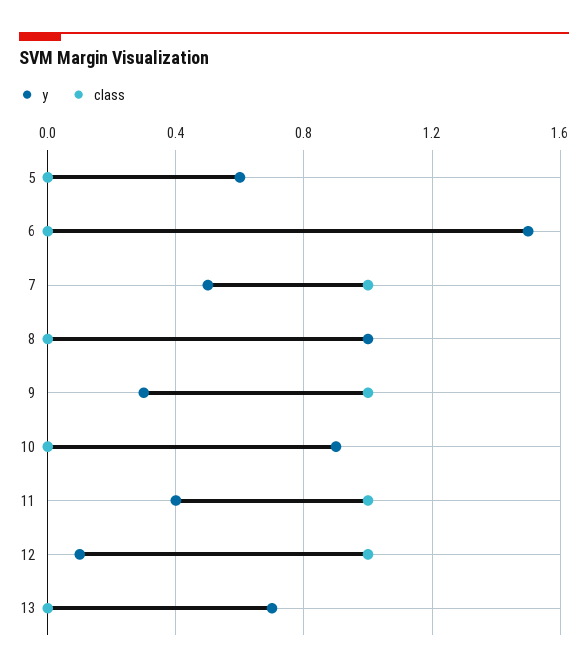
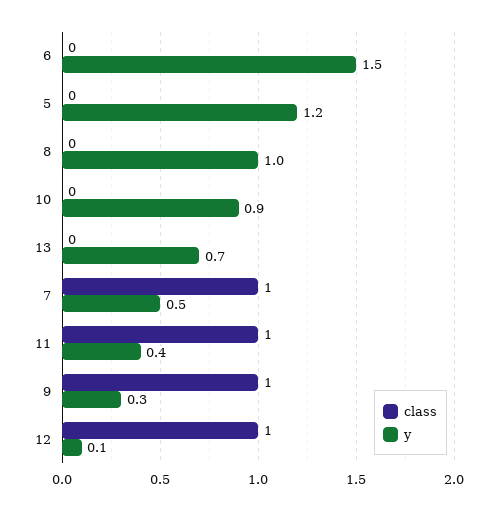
y, 5: 0.6 -> 1.2

